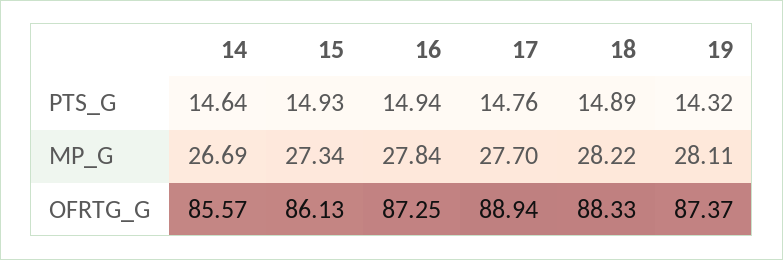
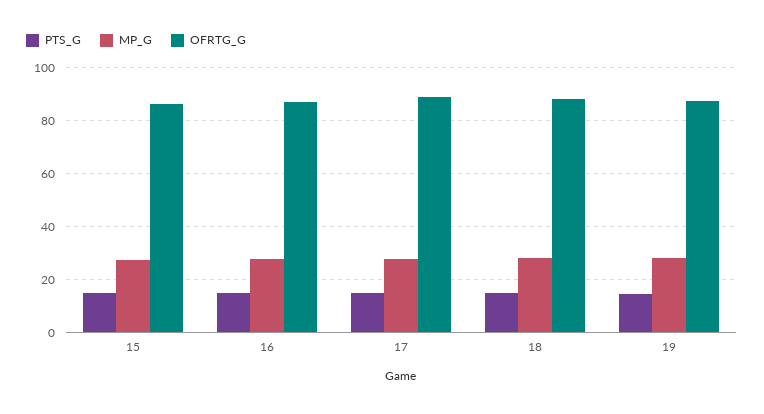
PTS_G, 14: 14.64 -> none
MP_G, 14: 26.69 -> none
OFRTG_G, 14: 85.57 -> none

